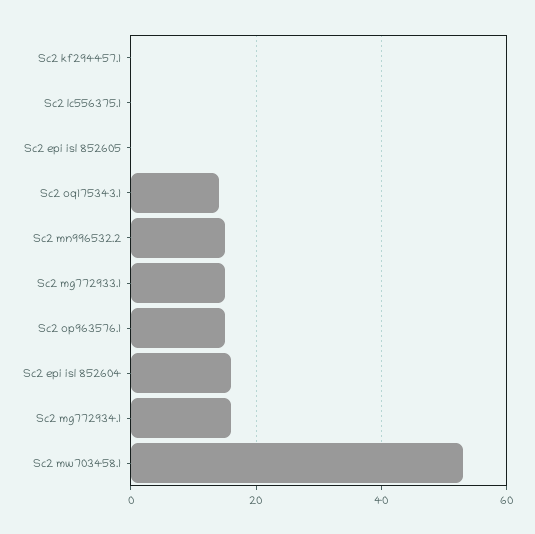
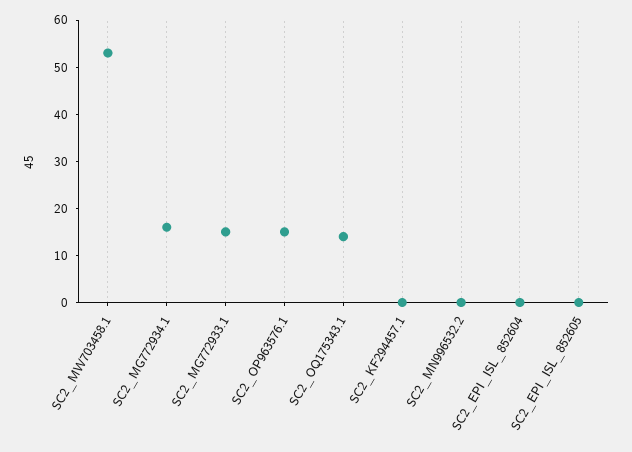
Sc2 lc556375.1: 0 -> none
Sc2 mn996532.2: 15 -> 0
Sc2 epi isl 852604: 15 -> 0

